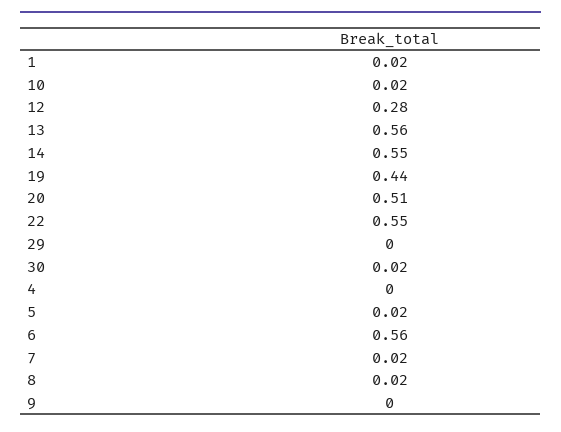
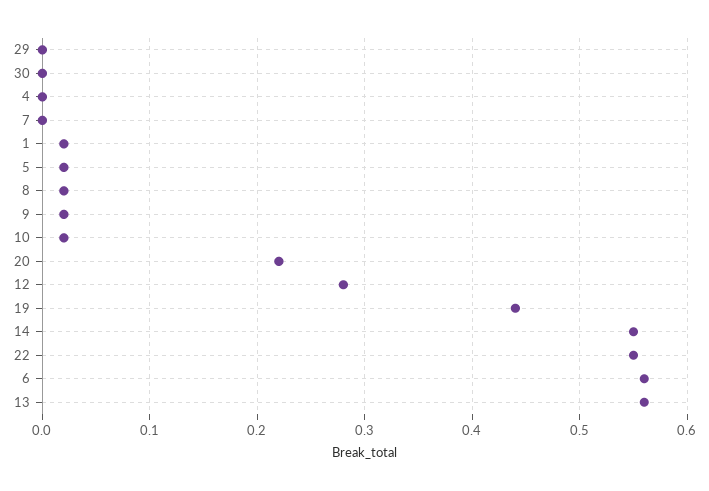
20: 0.51 -> 0.22
30: 0.02 -> 0
7: 0.02 -> 0
9: 0 -> 0.02

